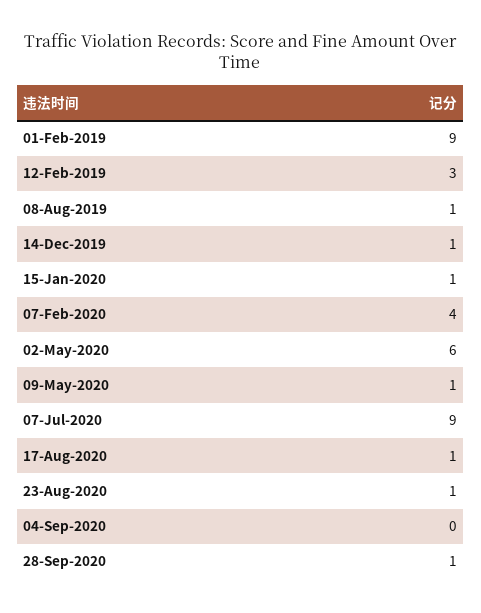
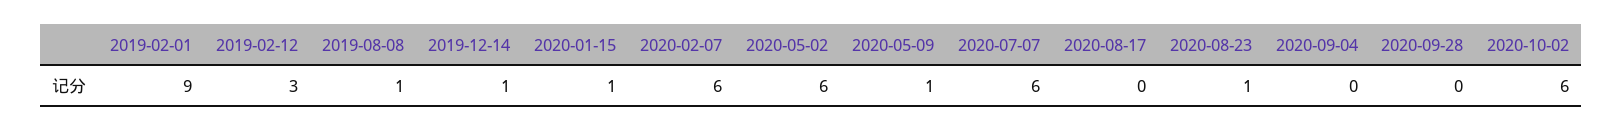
07-Feb-2020: 4 -> 6
07-Jul-2020: 9 -> 6
17-Aug-2020: 1 -> 0
28-Sep-2020: 1 -> 0
2020-10-02: none -> 6

